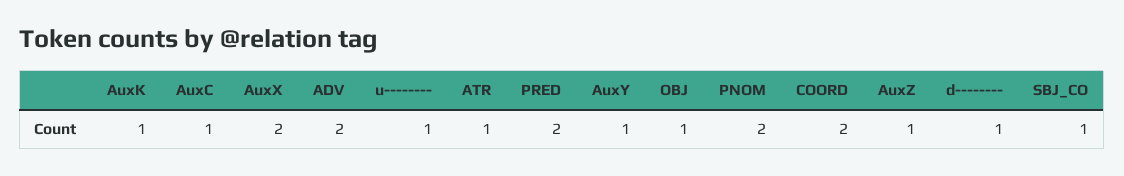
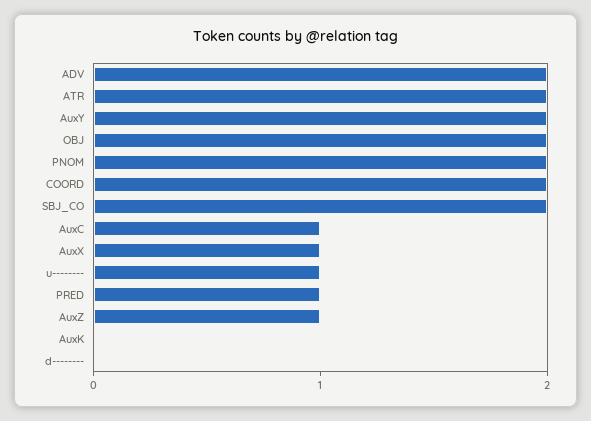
AuxK: 1 -> 0
AuxX: 2 -> 1
ATR: 1 -> 2
PRED: 2 -> 1
AuxY: 1 -> 2
OBJ: 1 -> 2
d--------: 1 -> 0
SBJ_CO: 1 -> 2

